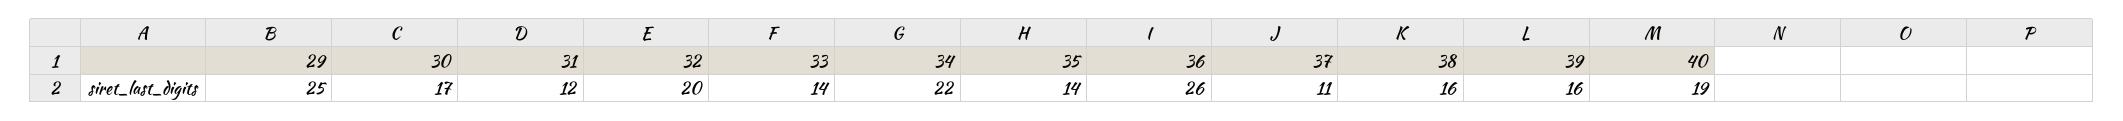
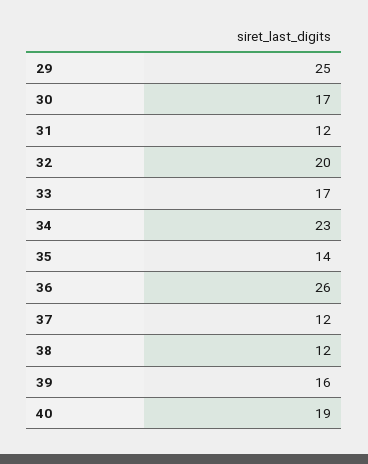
33: 14 -> 17
34: 22 -> 23
37: 11 -> 12
38: 16 -> 12

